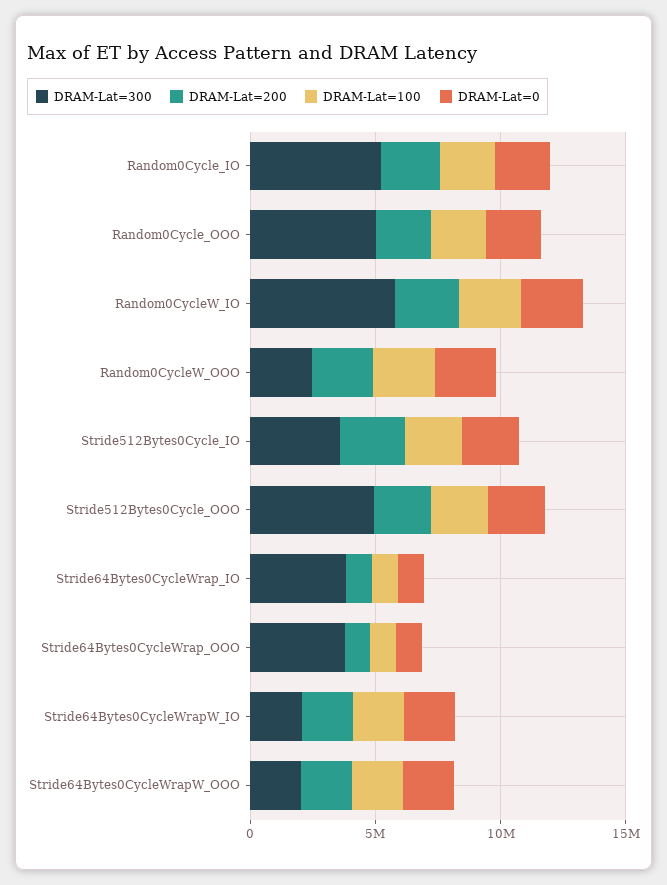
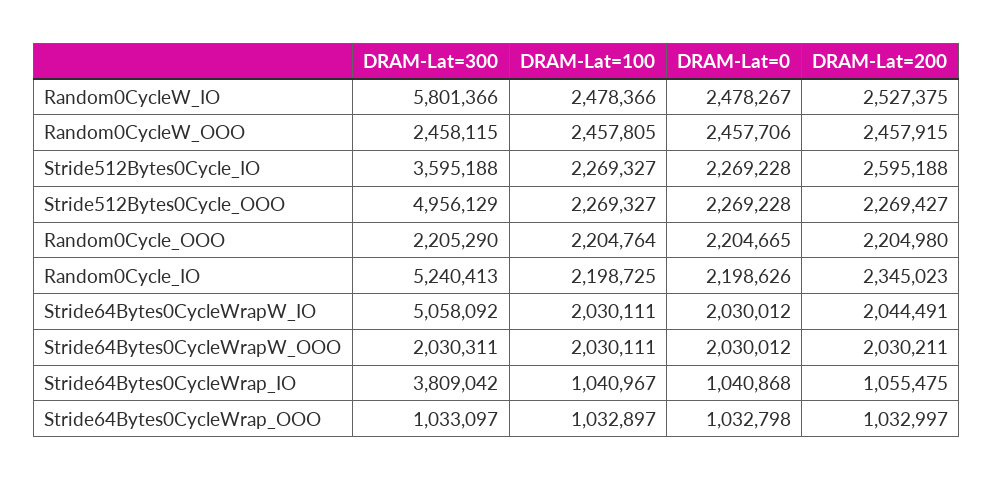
DRAM-Lat=300, Random0Cycle_OOO: 5000000 -> 2205290
DRAM-Lat=300, Stride64Bytes0CycleWrap_OOO: 4000000 -> 1033097
DRAM-Lat=300, Stride64Bytes0CycleWrapW_IO: 2000000 -> 5058092

